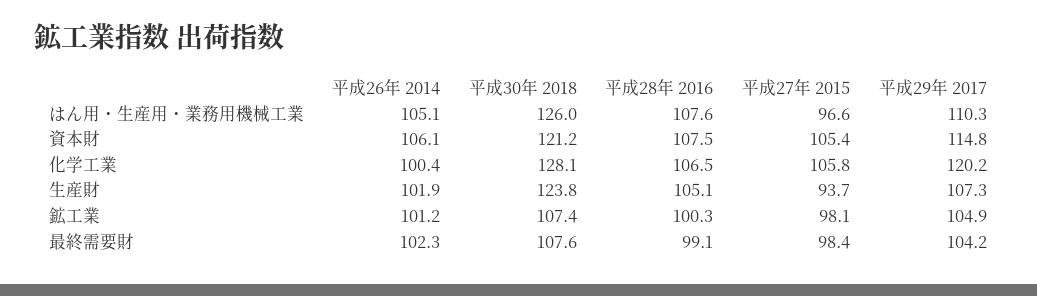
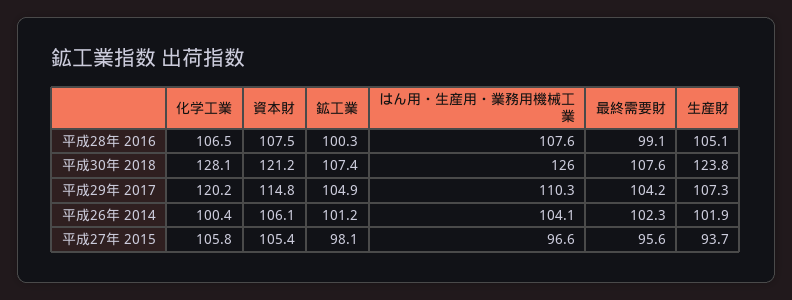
平成26年 2014, はん用・生産用・業務用機械工業: 105.1 -> 104.1
平成27年 2015, 最終需要財: 98.4 -> 95.6

